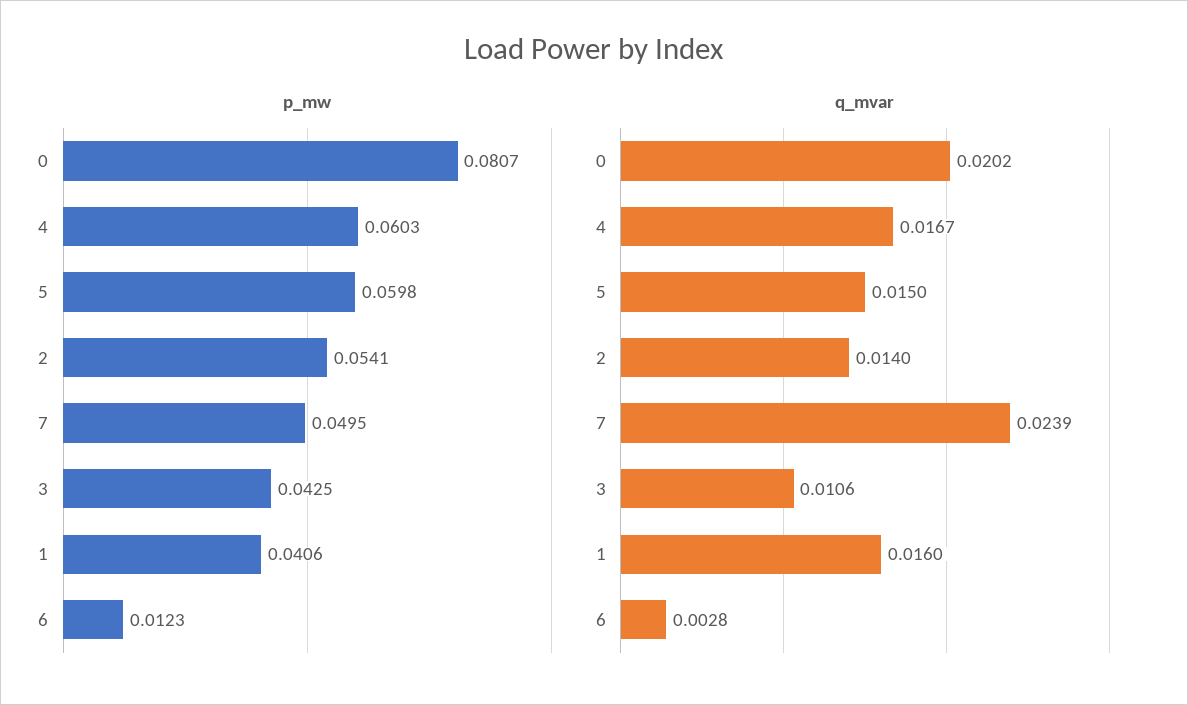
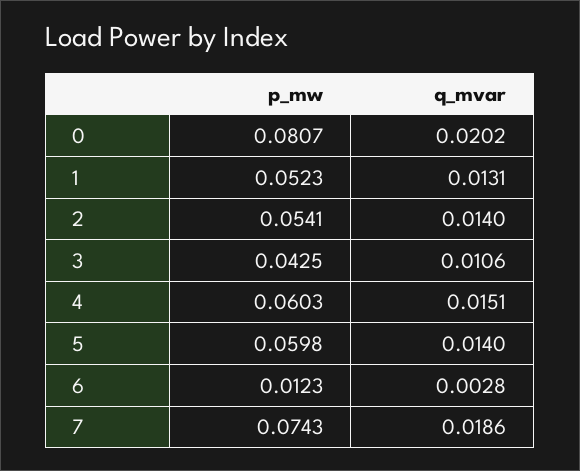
p_mw, 7: 0.0495 -> 0.0743
p_mw, 1: 0.0406 -> 0.0523
q_mvar, 4: 0.0167 -> 0.0151
q_mvar, 5: 0.015 -> 0.014
q_mvar, 7: 0.0239 -> 0.0186
q_mvar, 1: 0.016 -> 0.0131

